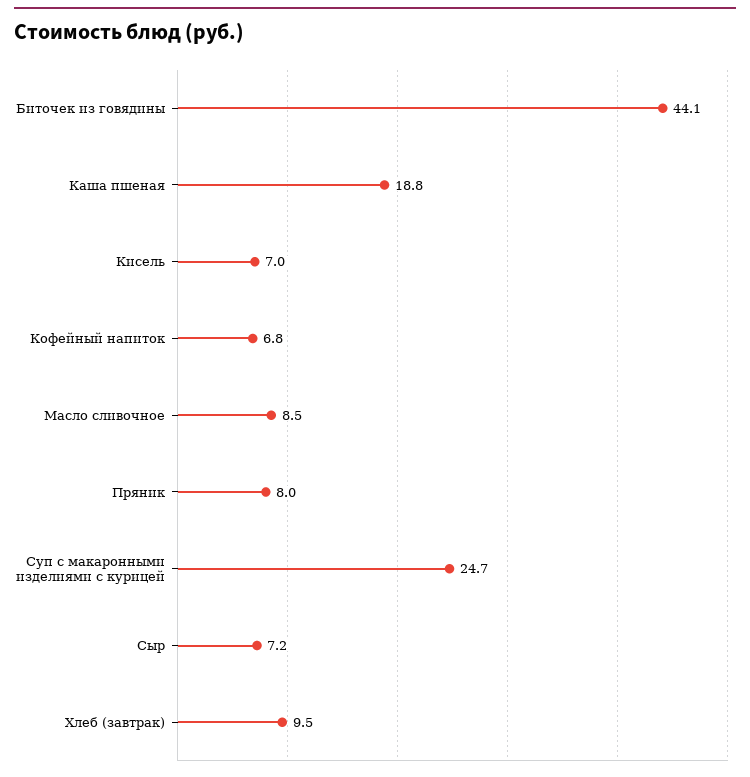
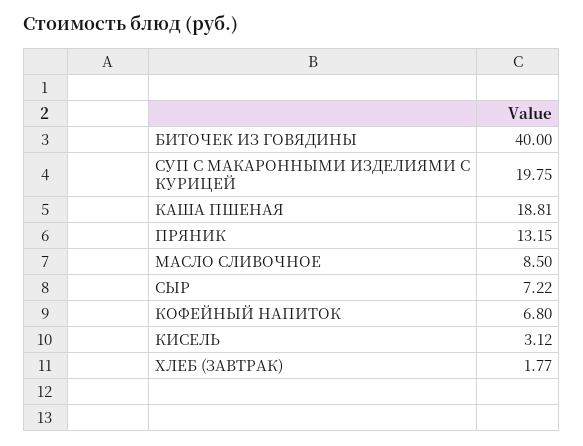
Биточек из говядины: 44.1 -> 40
Кисель: 7 -> 3.12
Пряник: 8 -> 13.15
Суп с макаронными изделиями с курицей: 24.7 -> 19.75
Хлеб (завтрак): 9.5 -> 1.77

